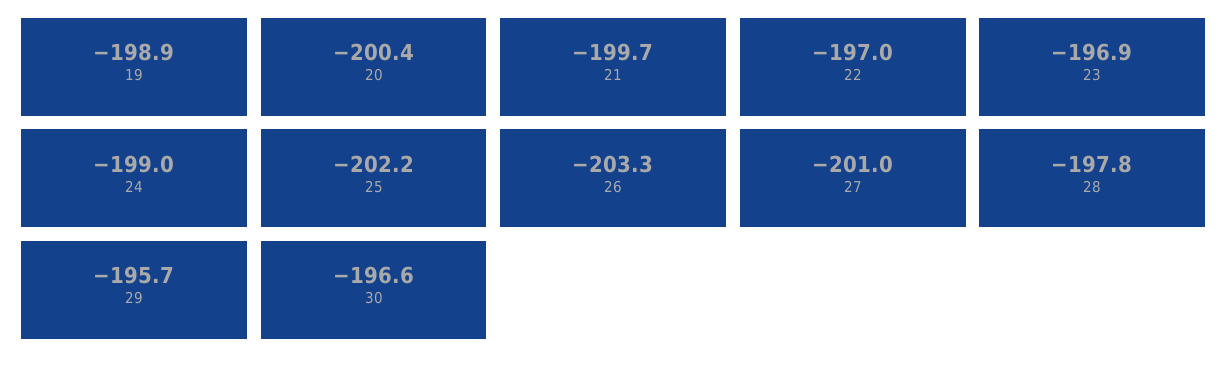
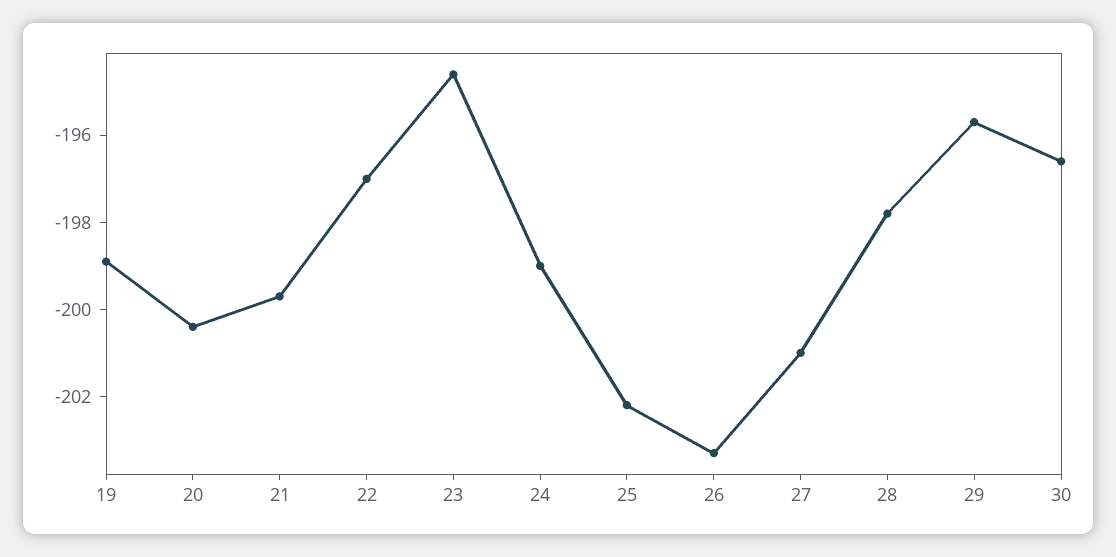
23: -196.9 -> -194.5

